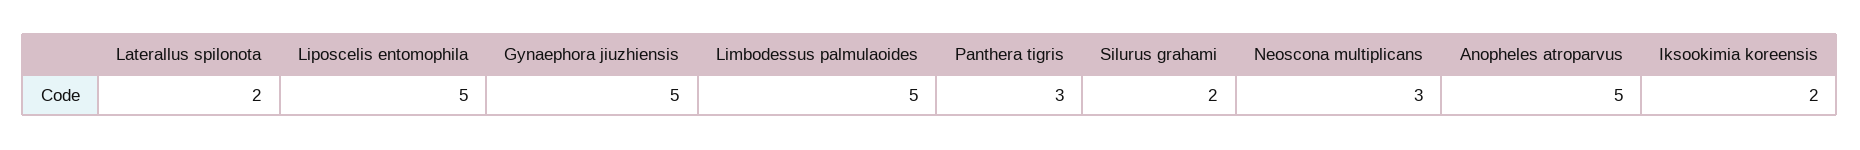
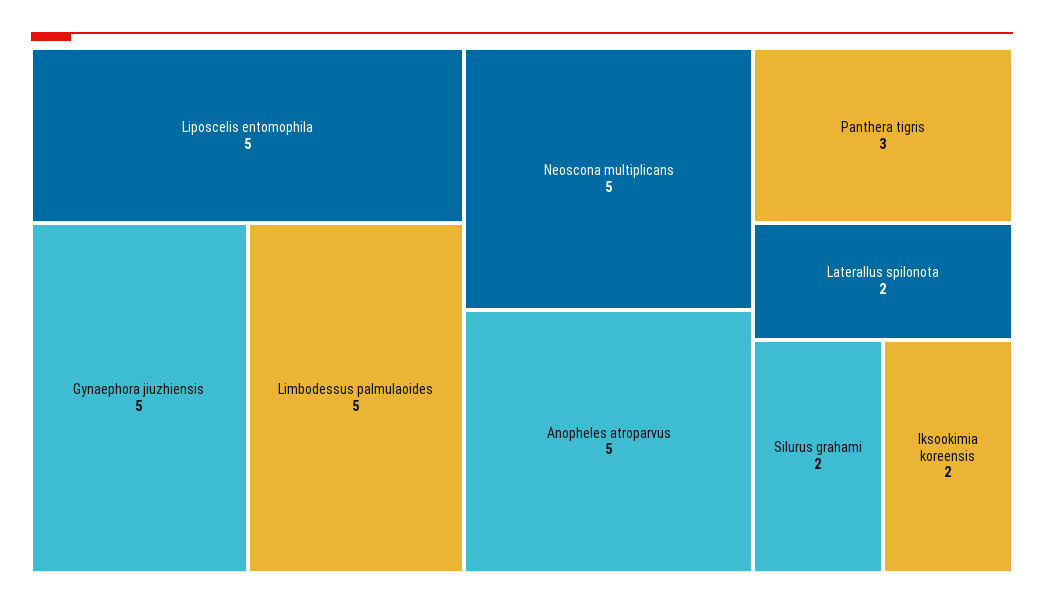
Neoscona multiplicans: 3 -> 5

